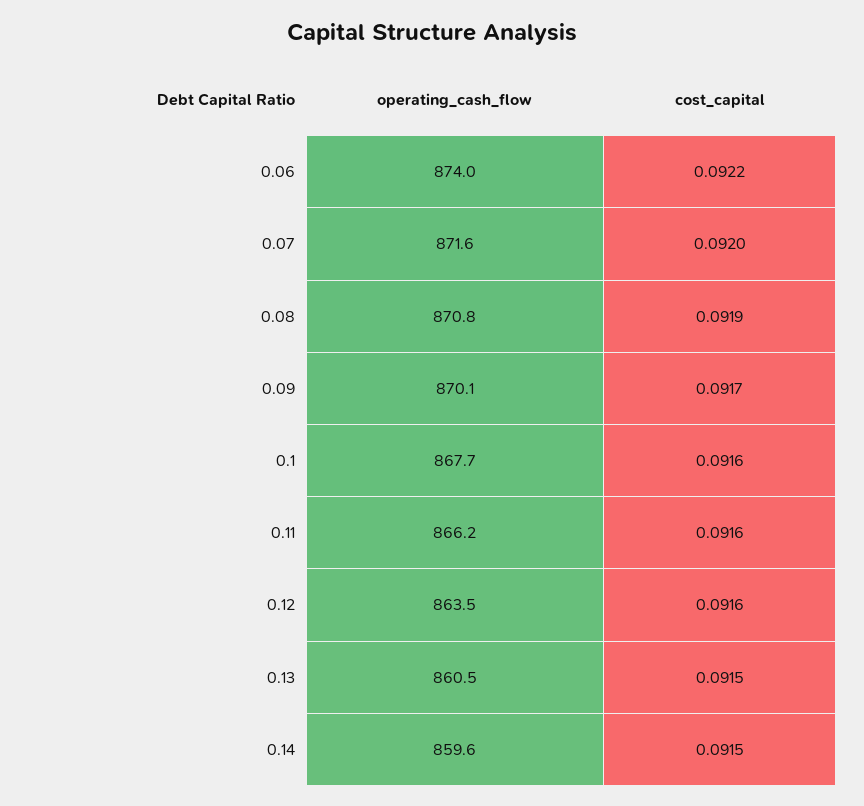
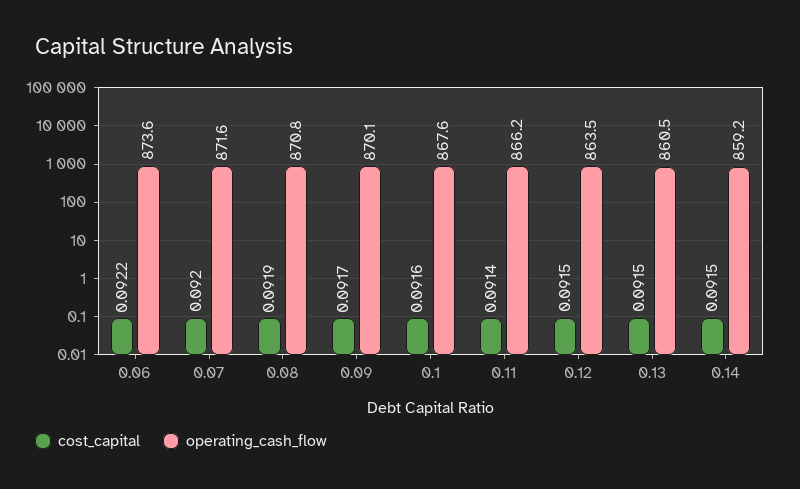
operating_cash_flow, 0.06: 874 -> 873.6
operating_cash_flow, 0.1: 867.7 -> 867.6
cost_capital, 0.11: 0.0916 -> 0.0914
cost_capital, 0.12: 0.0916 -> 0.0915
operating_cash_flow, 0.14: 859.6 -> 859.2

